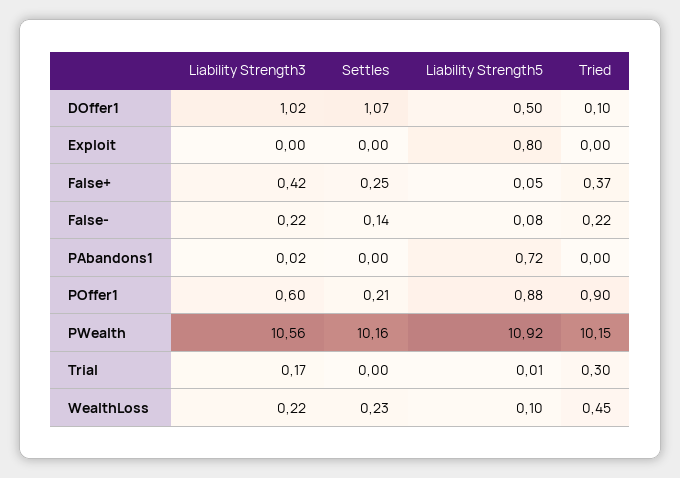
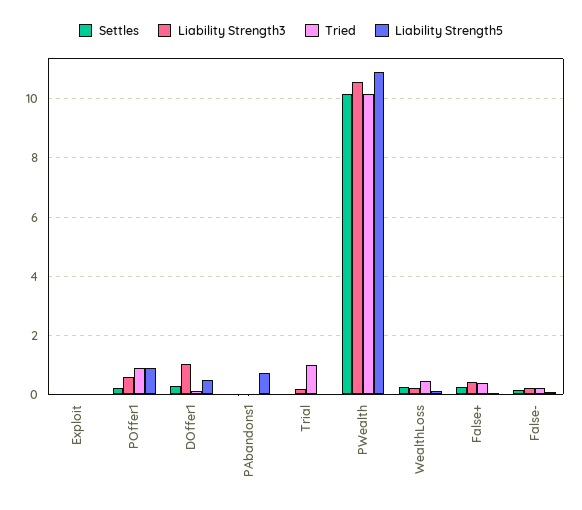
Settles, DOffer1: 1.07 -> 0.25
Liability Strength5, Exploit: 0.8 -> 0
Tried, Trial: 0.3 -> 1

